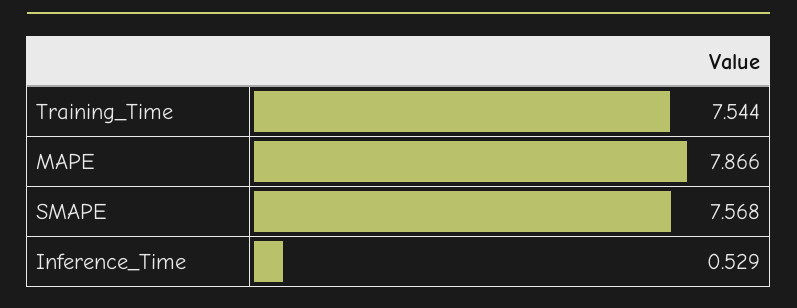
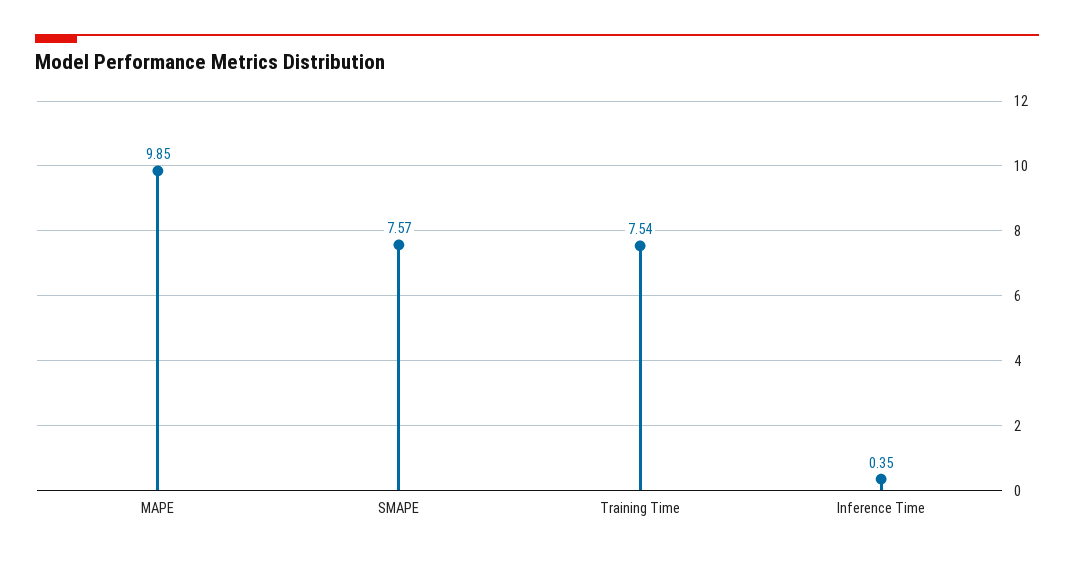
MAPE: 7.866 -> 9.85
Inference_Time: 0.529 -> 0.35

